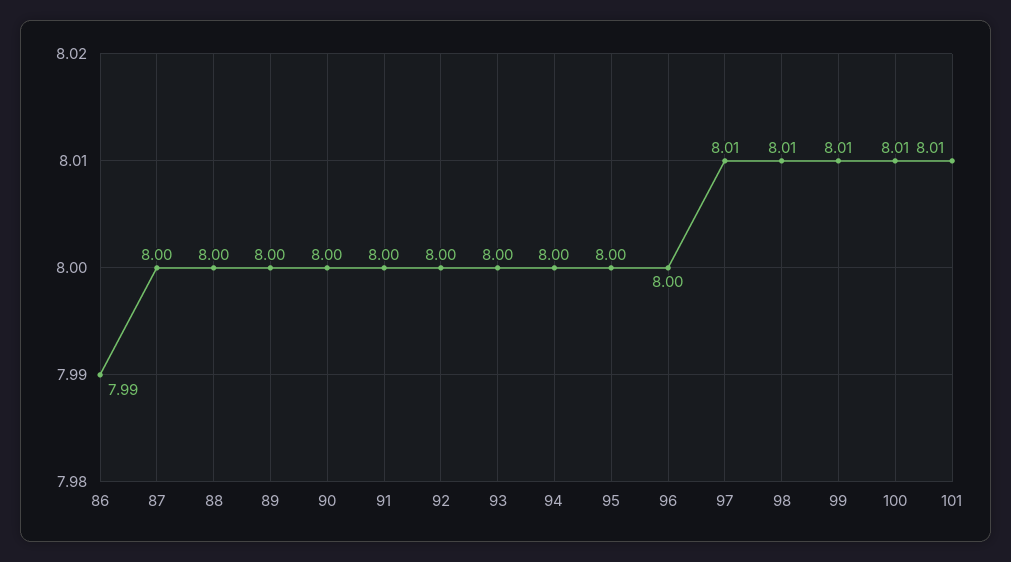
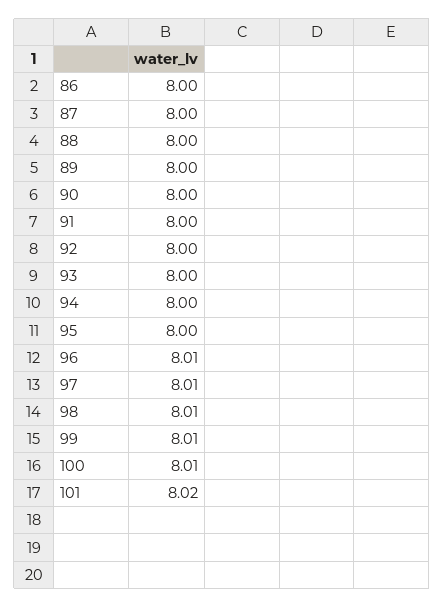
86: 7.99 -> 8
96: 8 -> 8.01
101: 8.01 -> 8.02

